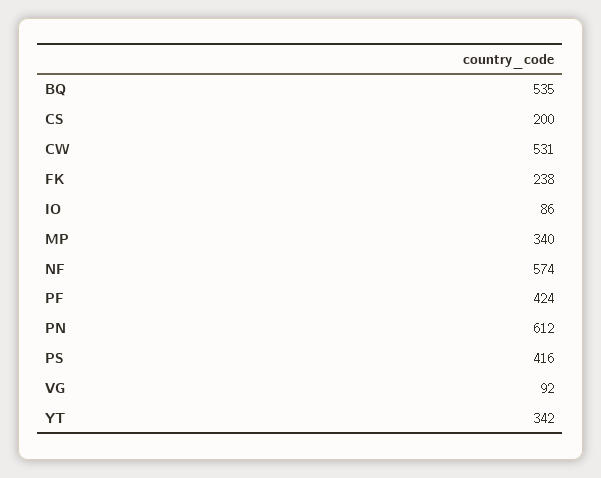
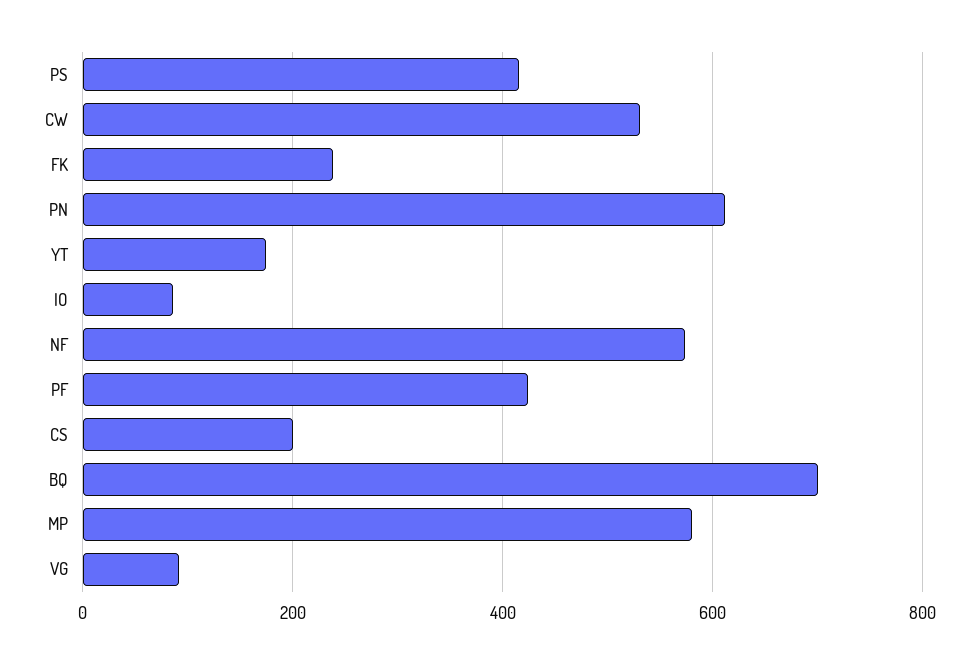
BQ: 535 -> 700
MP: 340 -> 580
YT: 342 -> 180

